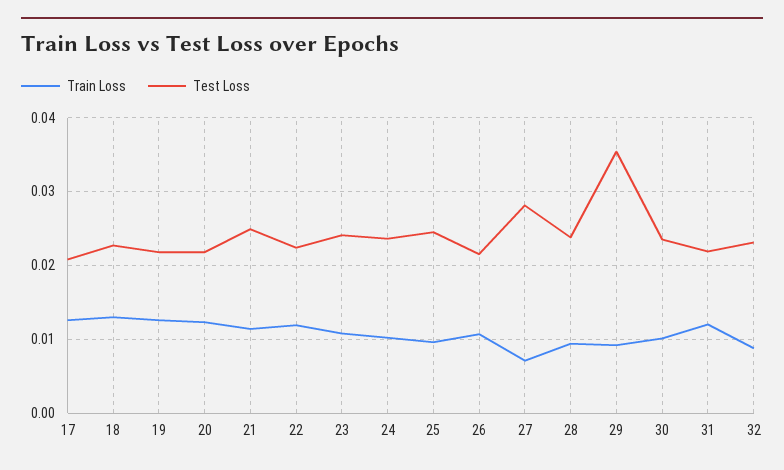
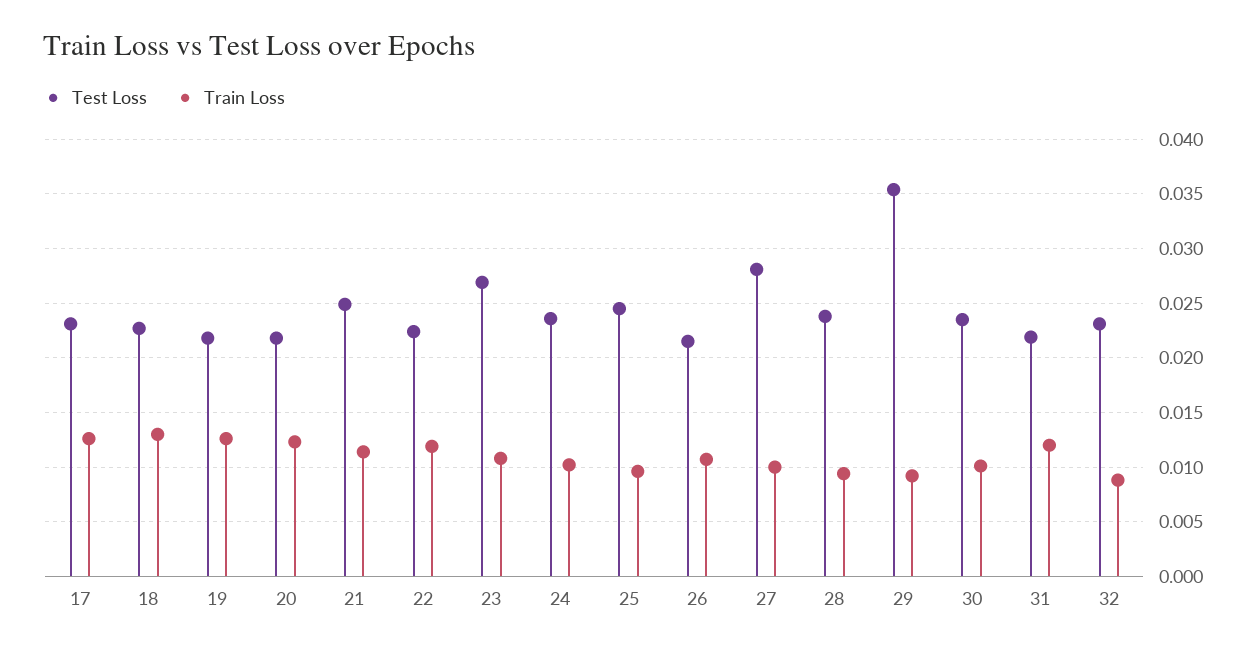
Test Loss, 17: 0.021 -> 0.023
Test Loss, 23: 0.024 -> 0.027
Train Loss, 27: 0.007 -> 0.01

